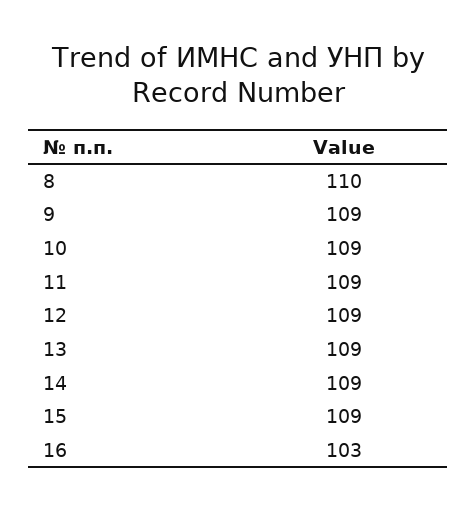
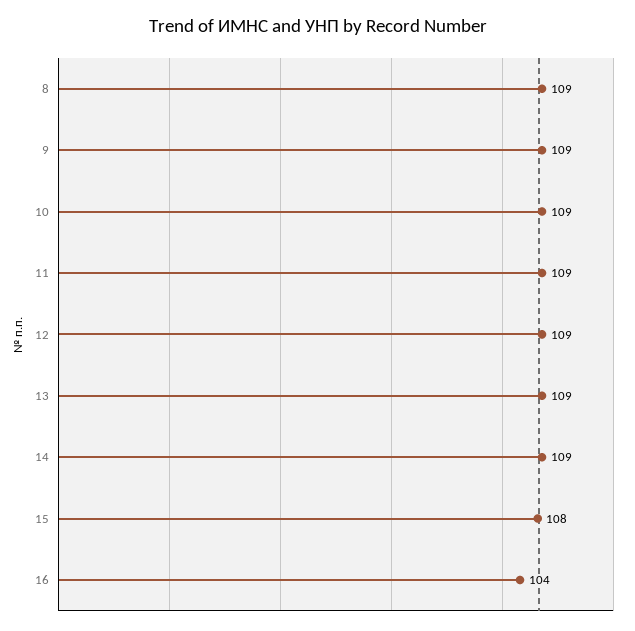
8: 110 -> 109
15: 109 -> 108
16: 103 -> 104

